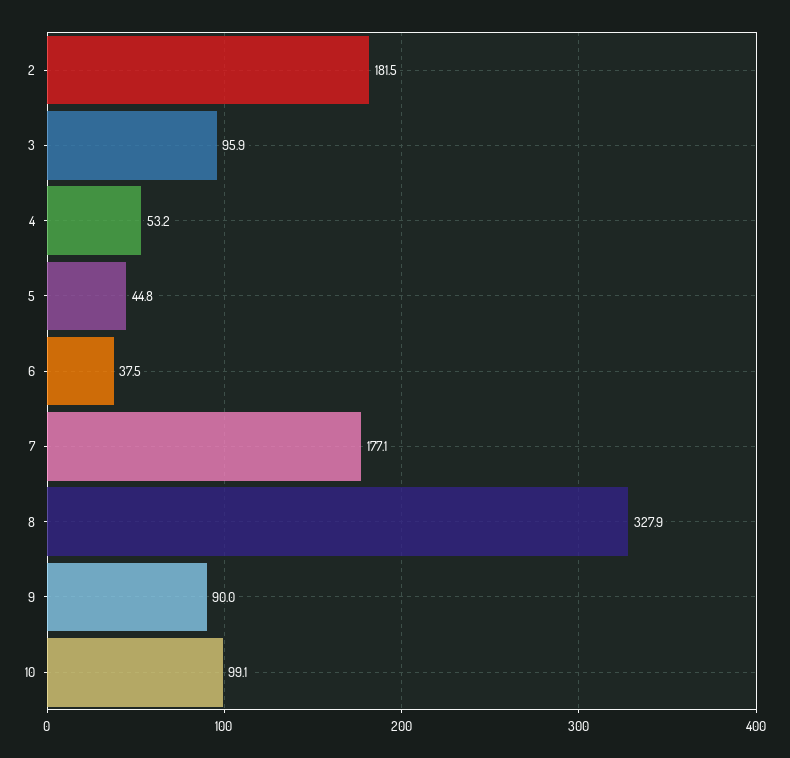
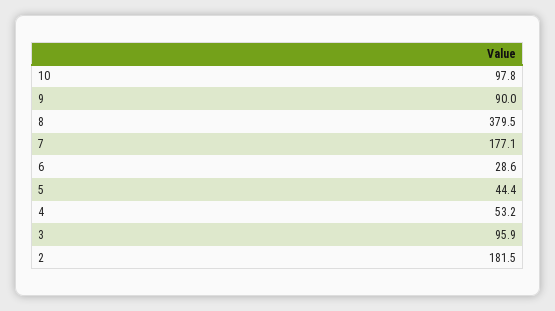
5: 44.8 -> 44.4
6: 37.5 -> 28.6
8: 327.9 -> 379.5
10: 99.1 -> 97.8

